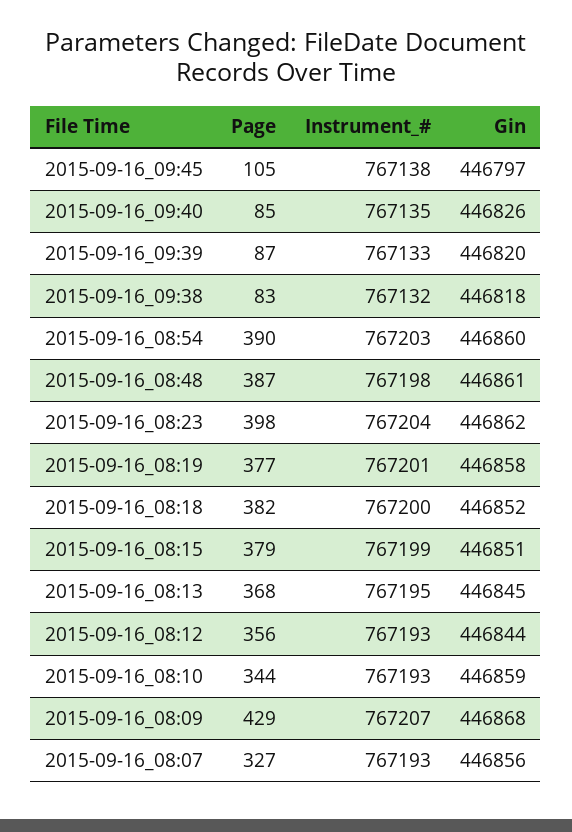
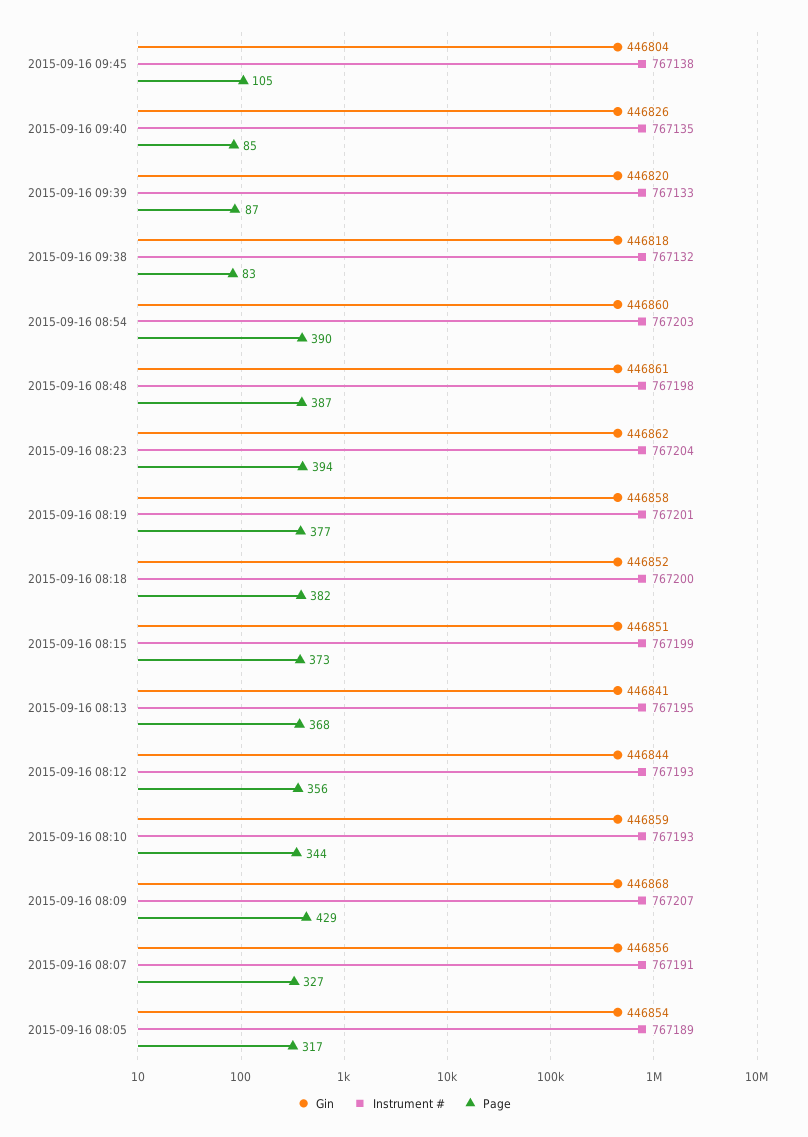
Gin, 2015-09-16_09:45: 446797 -> 446804
Page, 2015-09-16_08:23: 398 -> 394
Page, 2015-09-16_08:15: 379 -> 373
Gin, 2015-09-16_08:13: 446845 -> 446841
Instrument_#, 2015-09-16_08:07: 767193 -> 767191
Gin, 2015-09-16 08:05: none -> 446854
Instrument_#, 2015-09-16 08:05: none -> 767189
Page, 2015-09-16 08:05: none -> 317

